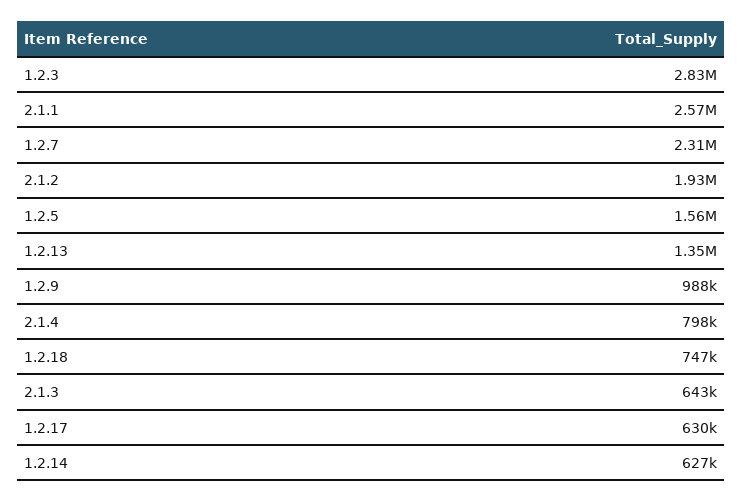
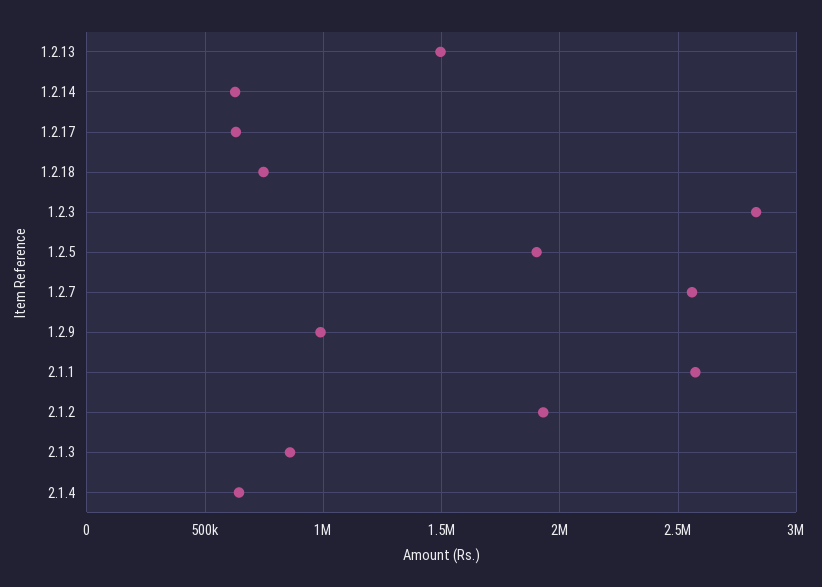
1.2.7: 2310000 -> 2550000
1.2.5: 1560000 -> 1900000
1.2.13: 1350000 -> 1500000
2.1.4: 798000 -> 650000
2.1.3: 643000 -> 850000

